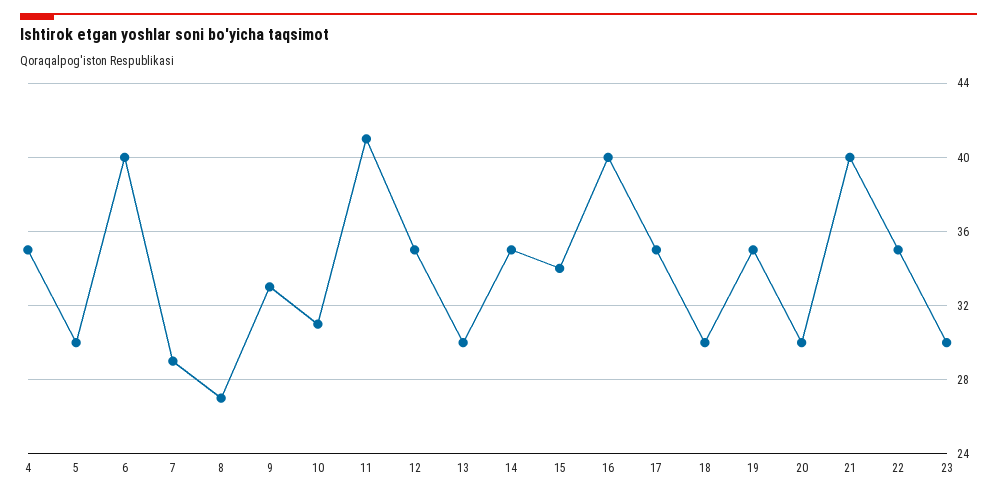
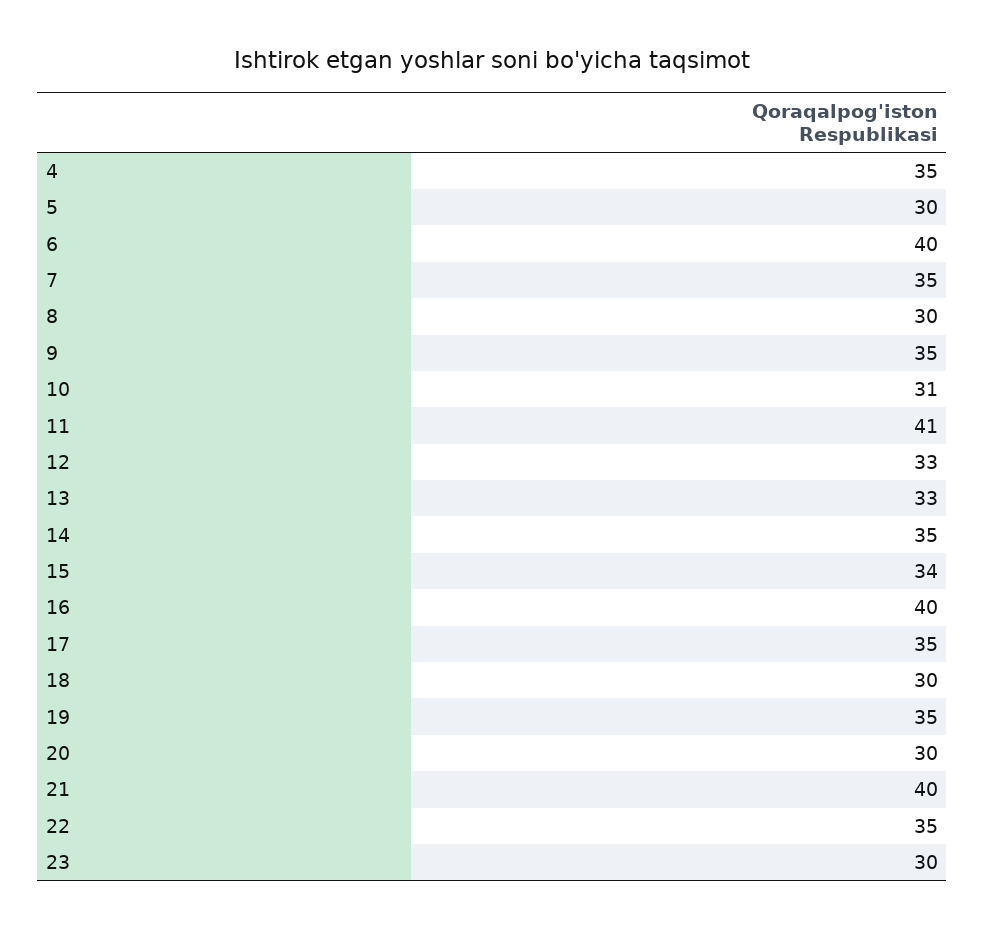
7: 29 -> 35
8: 27 -> 30
9: 33 -> 35
12: 35 -> 33
13: 30 -> 33

